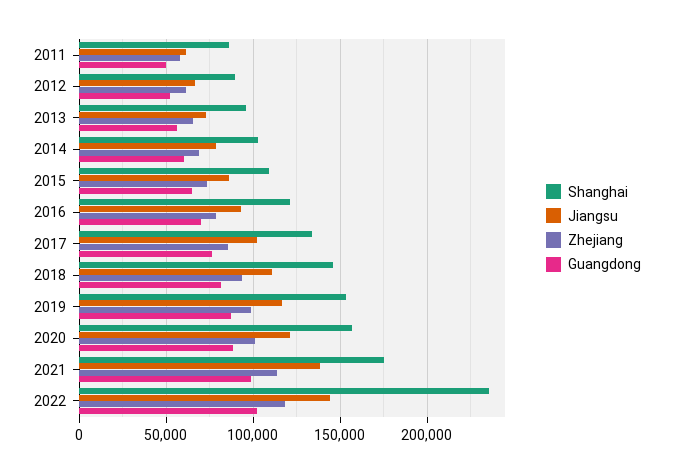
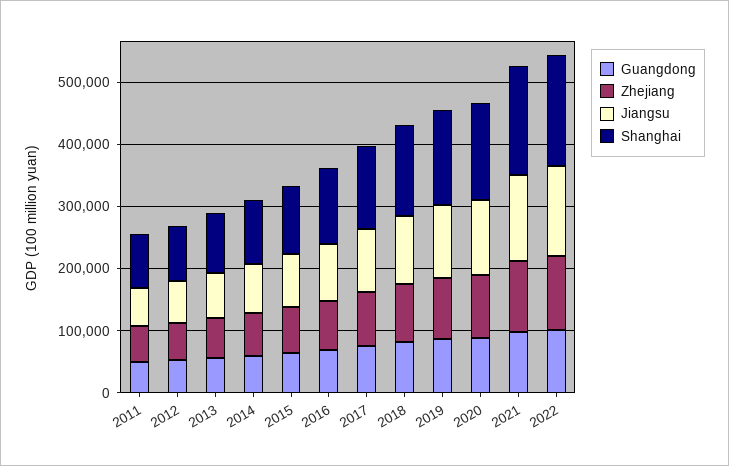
Shanghai, 2022: 235000 -> 180000

